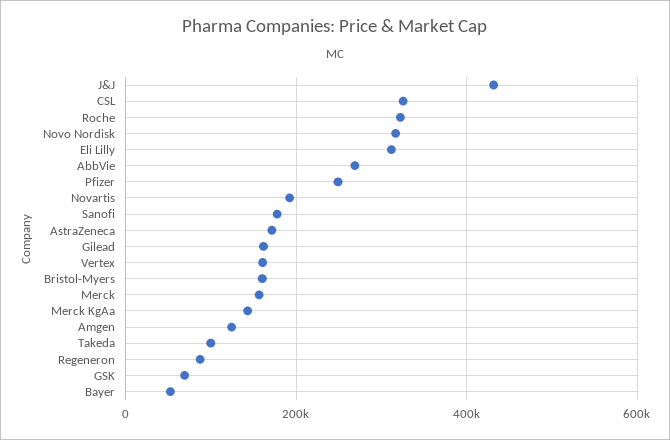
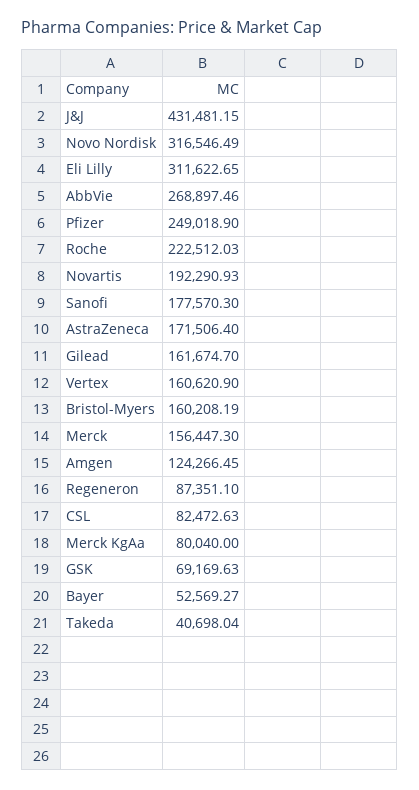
CSL: 320000 -> 82472.63
Roche: 320000 -> 222512.03
Merck KgAa: 140000 -> 80040
Takeda: 100000 -> 40698.04

